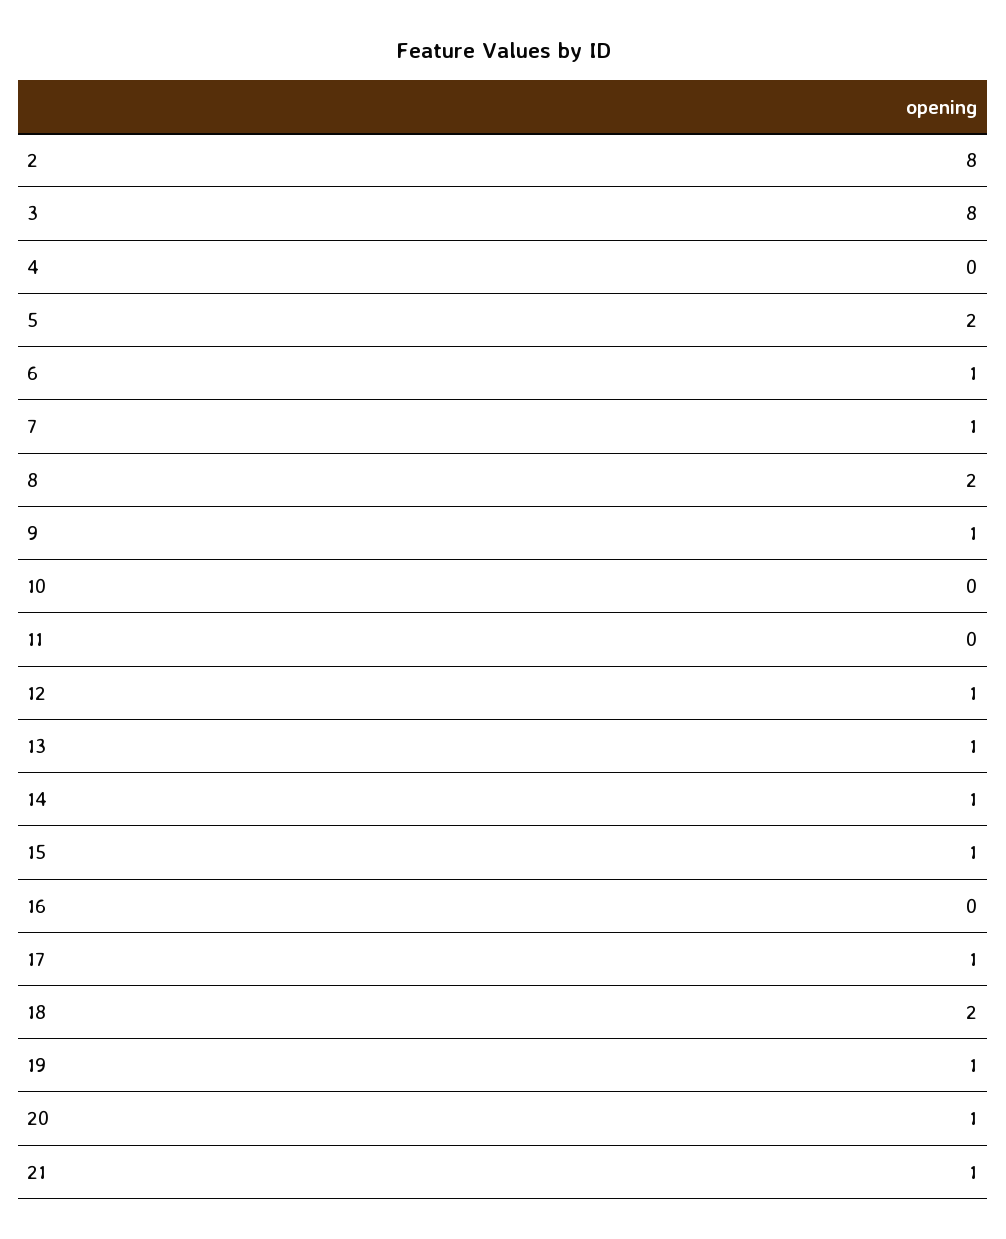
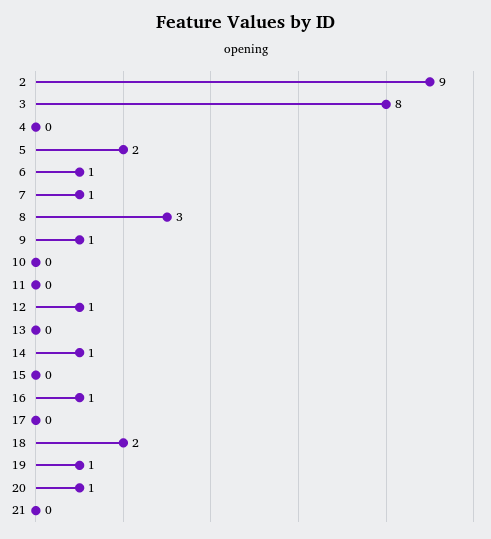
2: 8 -> 9
8: 2 -> 3
13: 1 -> 0
15: 1 -> 0
16: 0 -> 1
17: 1 -> 0
21: 1 -> 0

